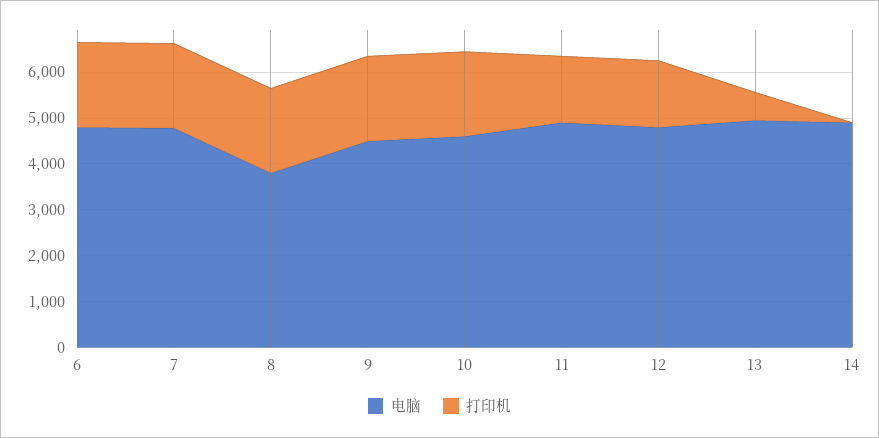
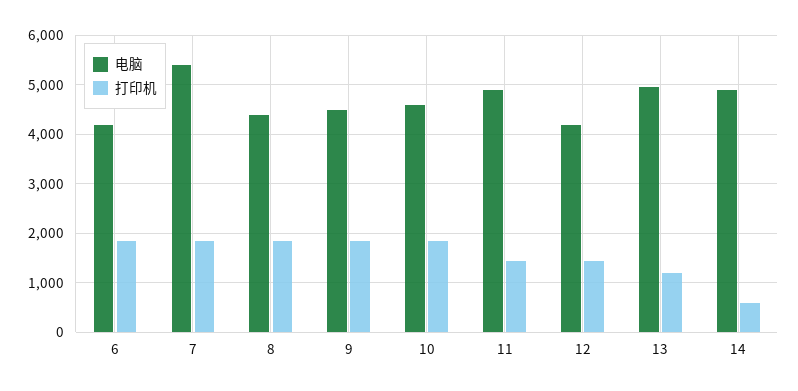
电脑, 6: 4800 -> 4200
电脑, 7: 4800 -> 5400
电脑, 8: 3800 -> 4400
电脑, 12: 4800 -> 4200
打印机, 13: 600 -> 1200
打印机, 14: 0 -> 600

